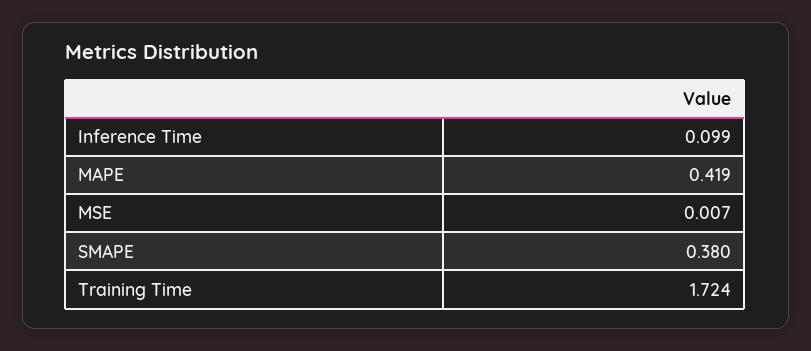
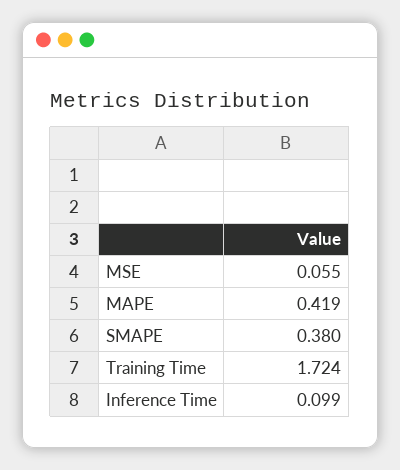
MSE: 0.007 -> 0.055

